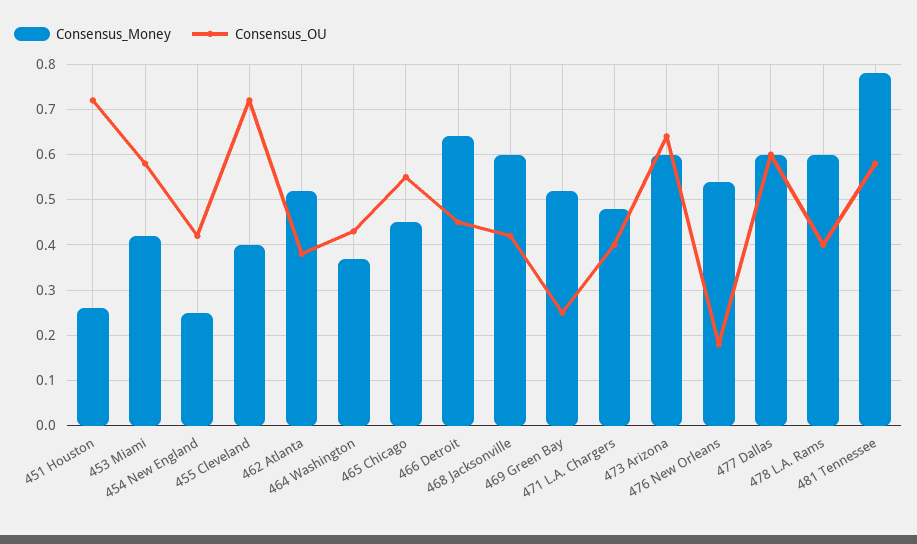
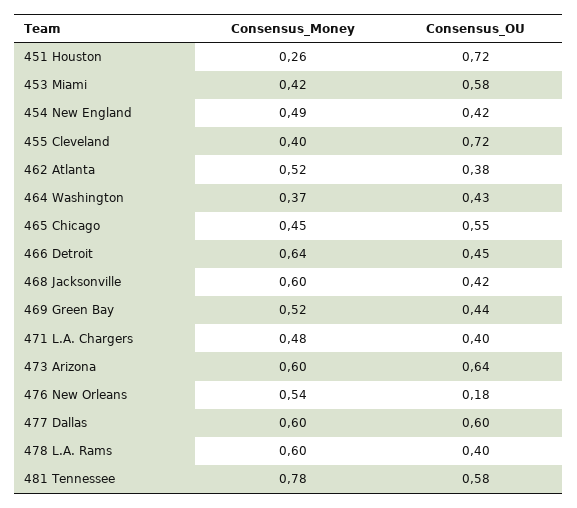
Consensus_Money, 454 New England: 0.25 -> 0.49
Consensus_OU, 469 Green Bay: 0.25 -> 0.44

